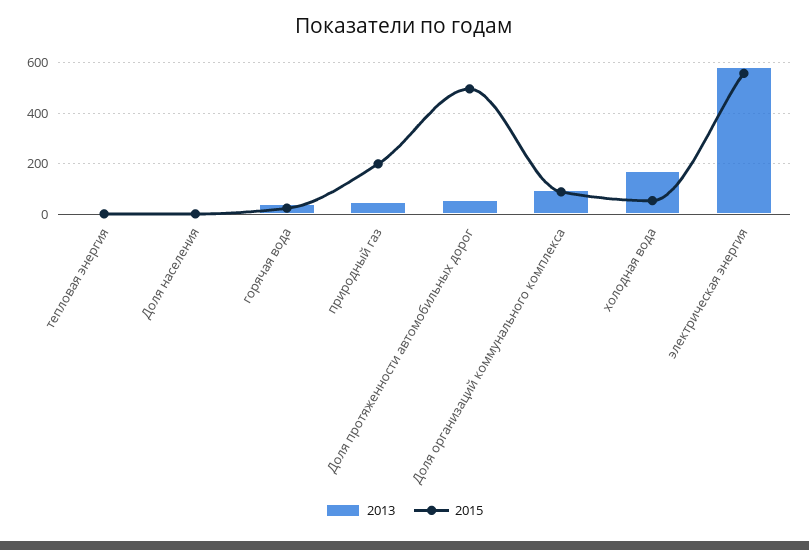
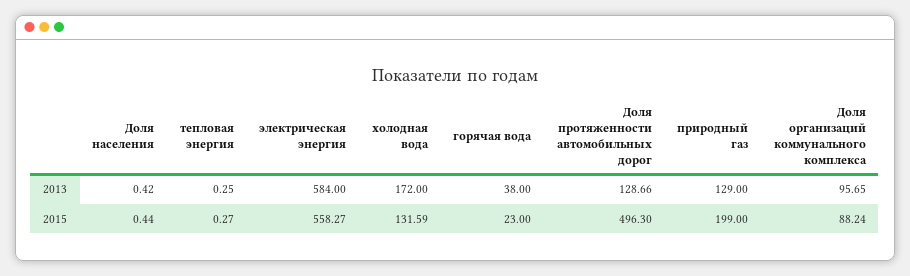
2013, природный газ: 50 -> 129
2013, Доля протяженности автомобильных дорог: 50 -> 128.66
2015, холодная вода: 50 -> 131.59

